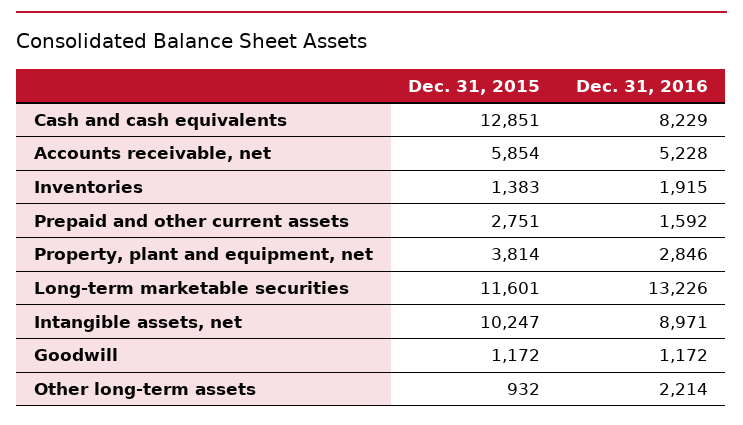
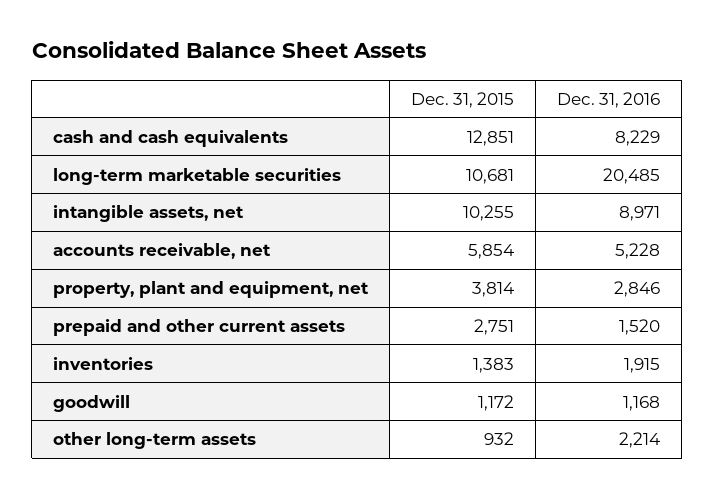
Dec. 31, 2016, Prepaid and other current assets: 1592 -> 1520
Dec. 31, 2015, Long-term marketable securities: 11601 -> 10681
Dec. 31, 2016, Long-term marketable securities: 13226 -> 20485
Dec. 31, 2015, Intangible assets, net: 10247 -> 10255
Dec. 31, 2016, Goodwill: 1172 -> 1168

